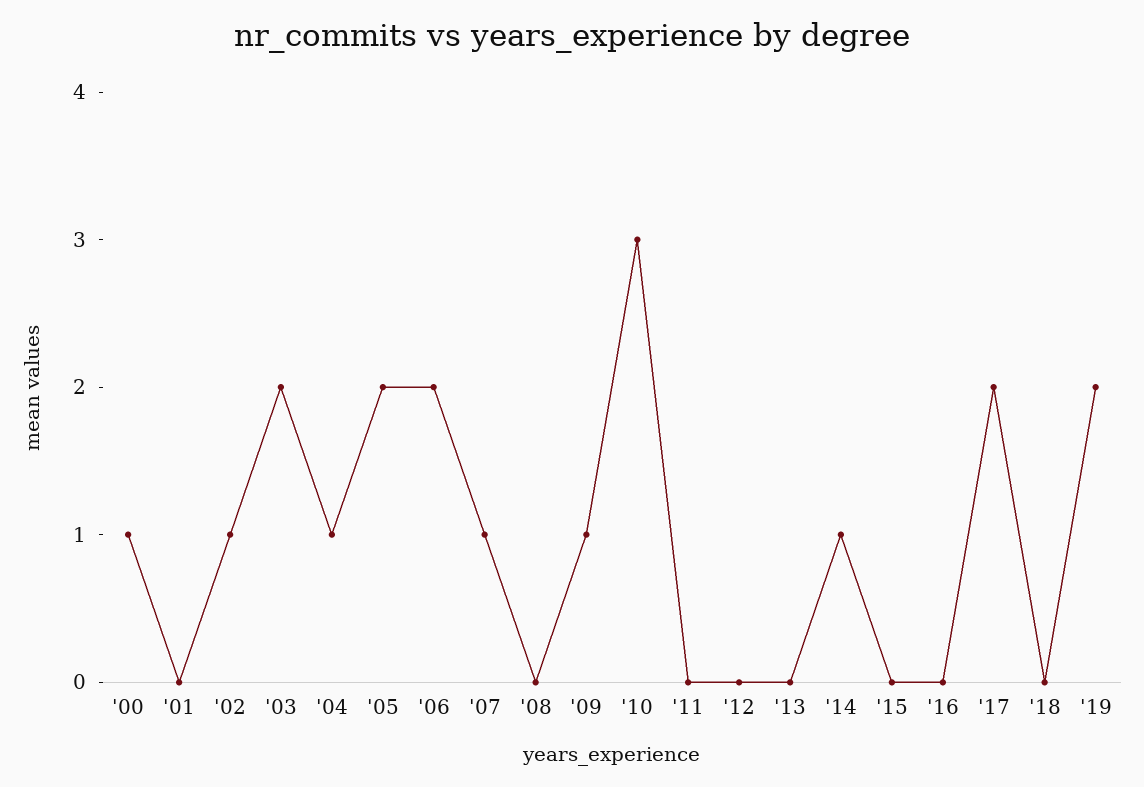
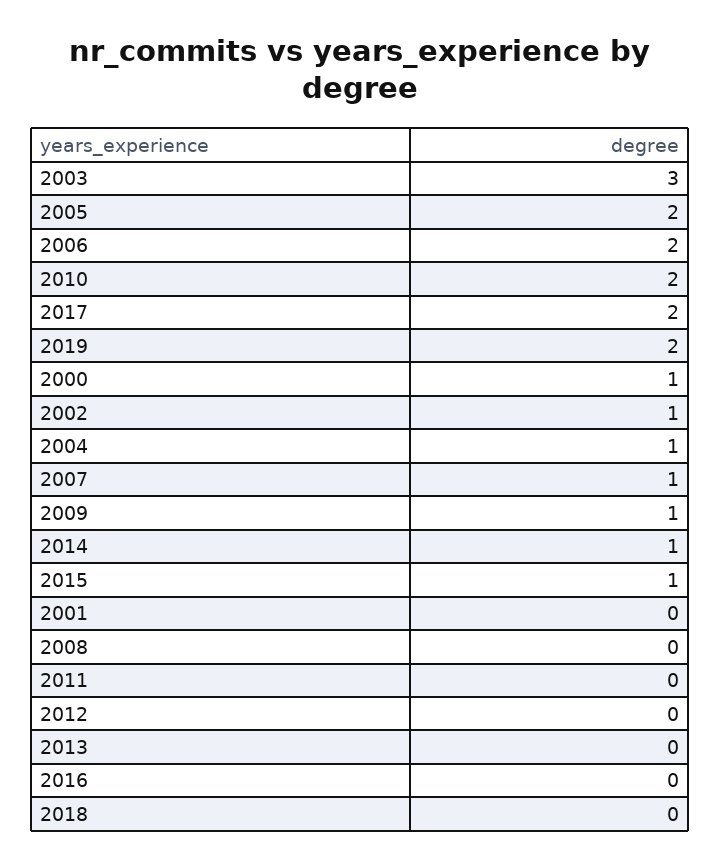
'03: 2 -> 3
'10: 3 -> 2
'15: 0 -> 1

